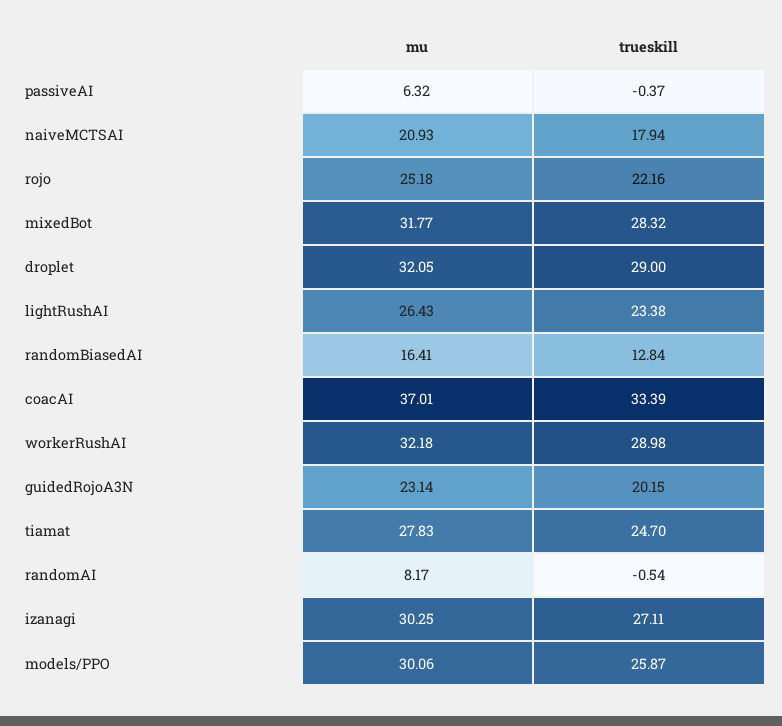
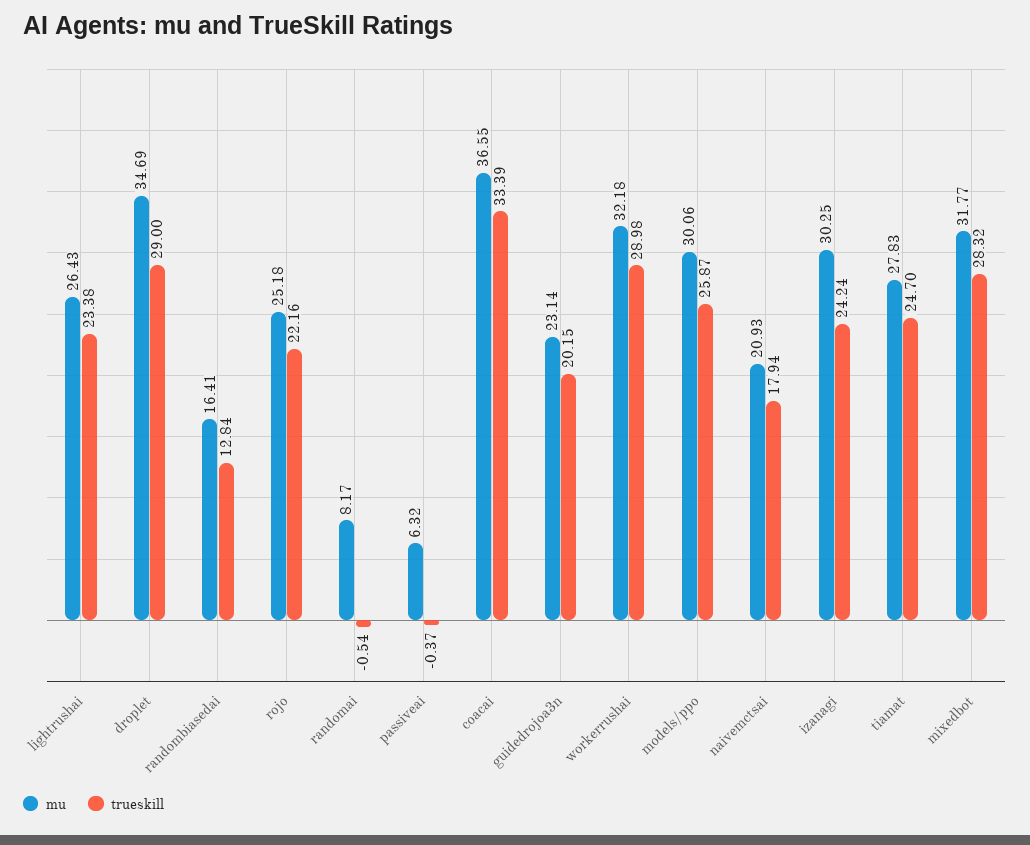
mu, droplet: 32.05 -> 34.69
mu, coacAI: 37.01 -> 36.55
trueskill, izanagi: 27.11 -> 24.24

